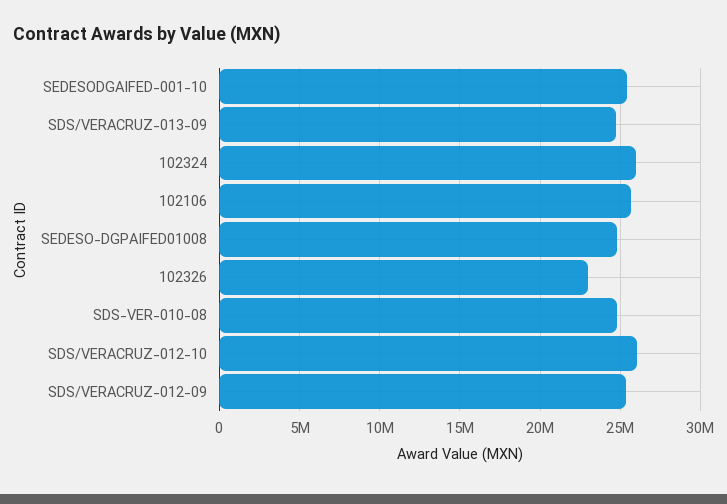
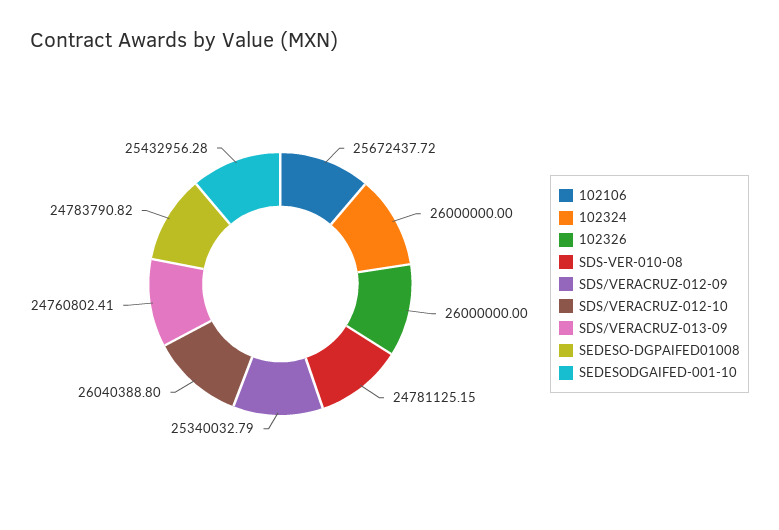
102326: 23000000 -> 26000000

